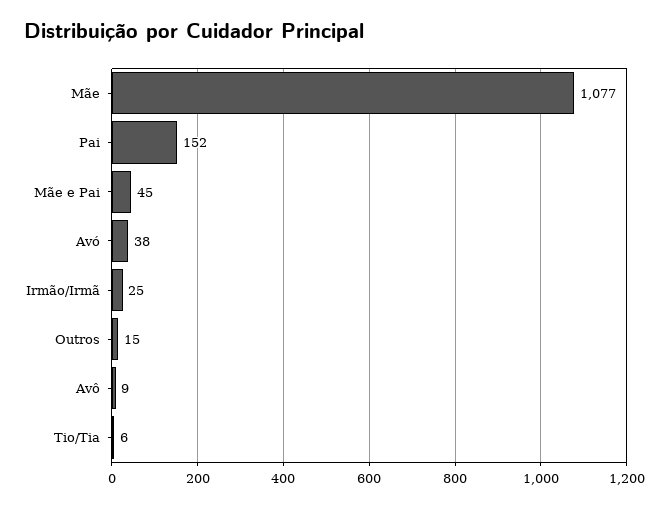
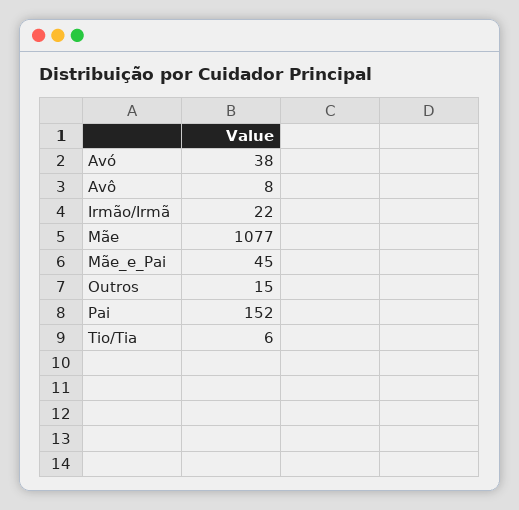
Irmão/Irmã: 25 -> 22
Avô: 9 -> 8

